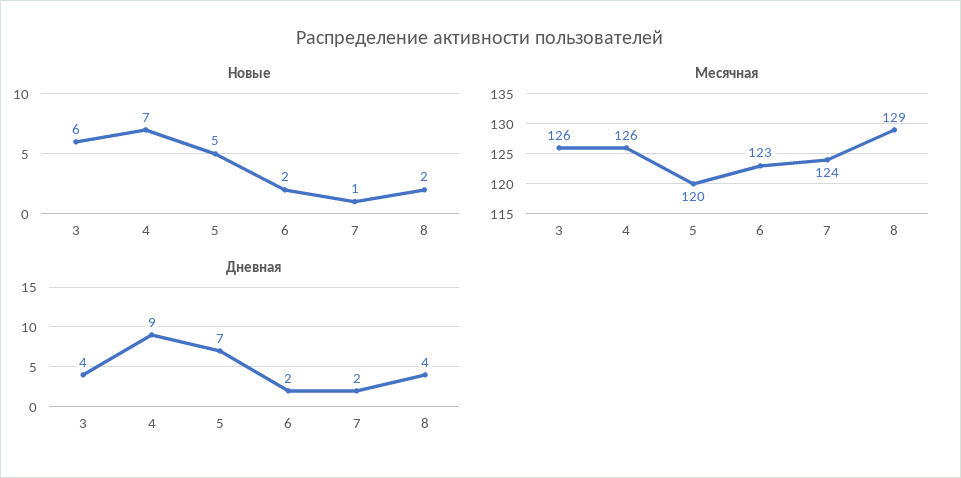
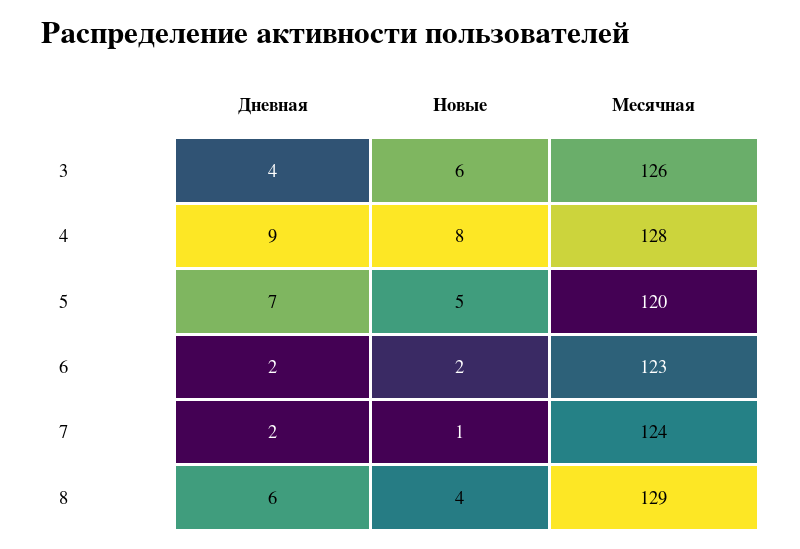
Новые, 4: 7 -> 8
Новые, 8: 2 -> 4
Месячная, 4: 126 -> 128
Дневная, 8: 4 -> 6

